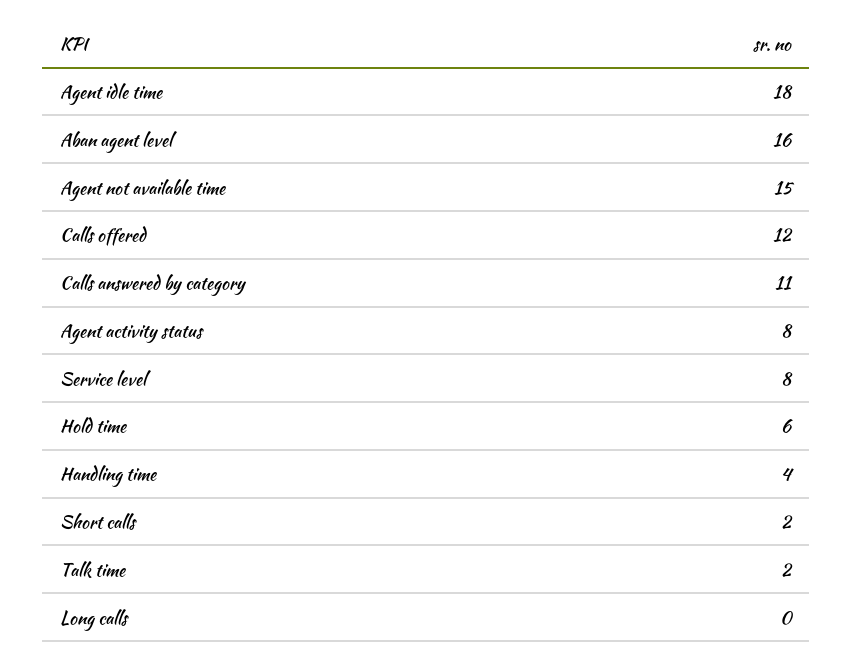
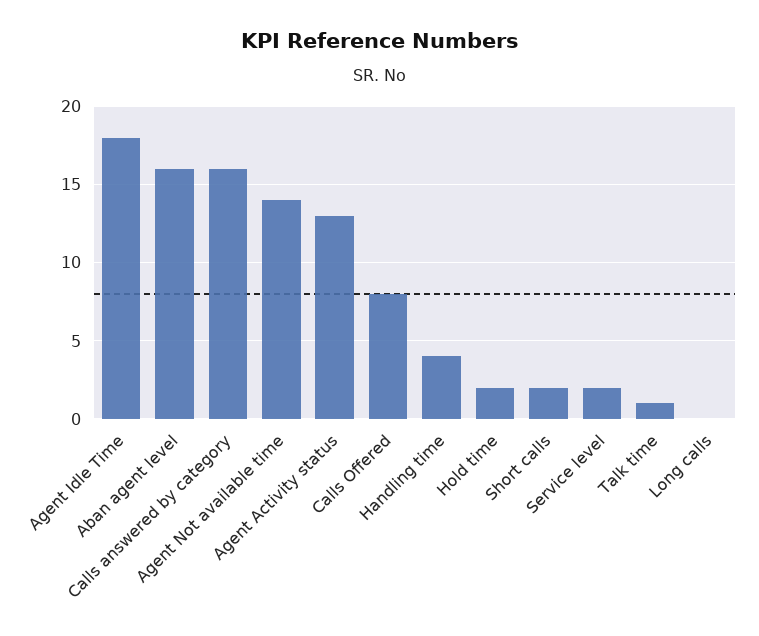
Agent not available time: 15 -> 14
Calls offered: 12 -> 8
Calls answered by category: 11 -> 16
Agent activity status: 8 -> 13
Service level: 8 -> 2
Hold time: 6 -> 2
Talk time: 2 -> 1

